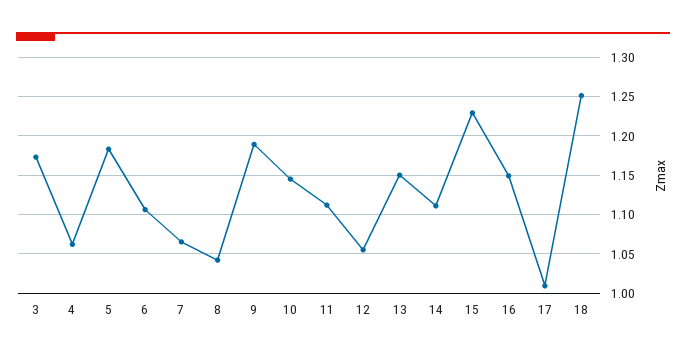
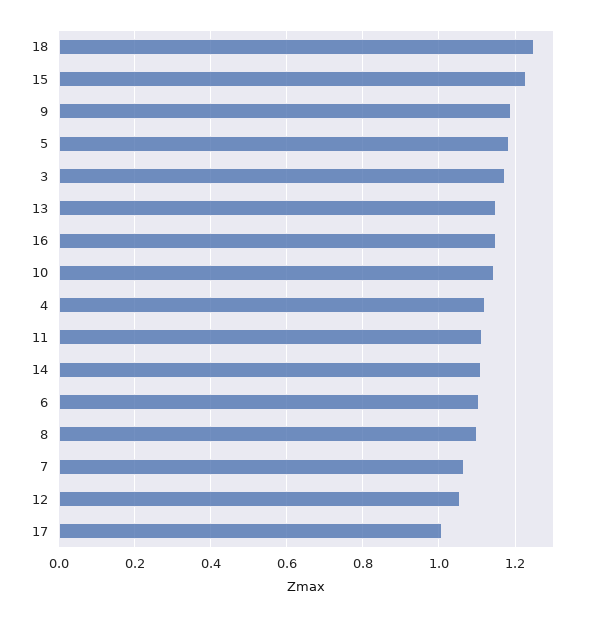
4: 1.06 -> 1.12
8: 1.04 -> 1.1

